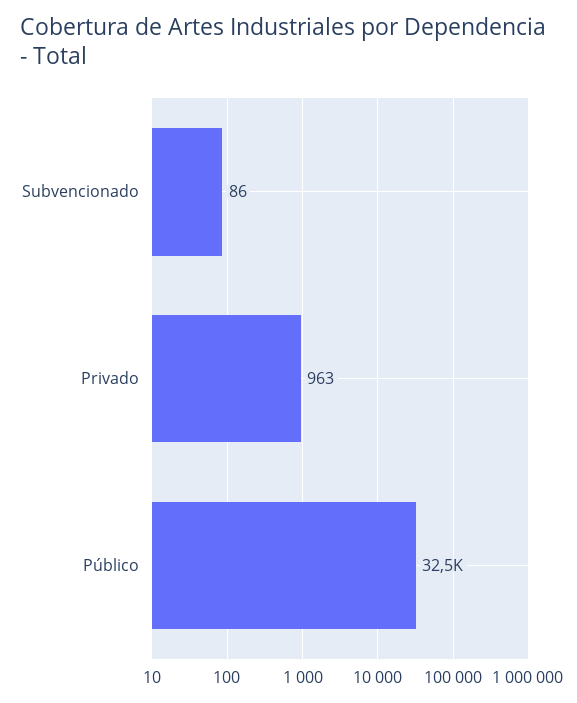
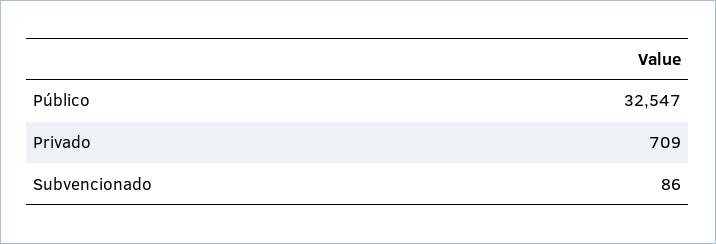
Privado: 963 -> 709

